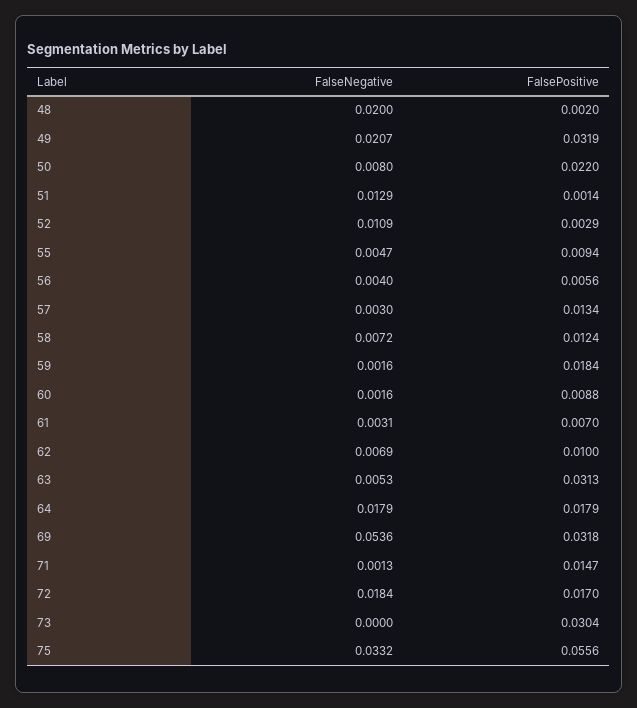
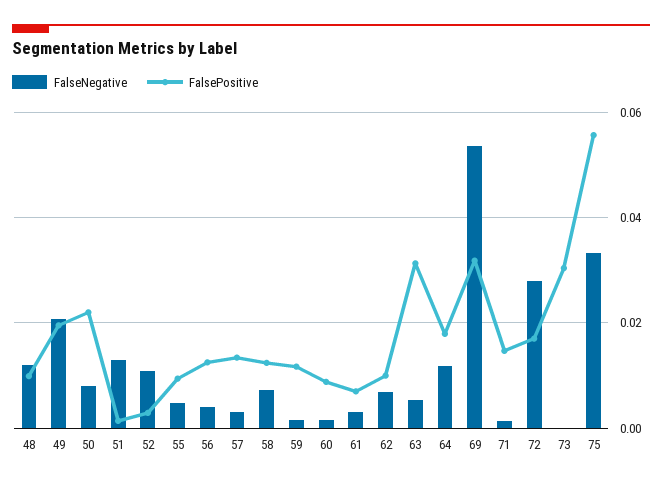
FalseNegative, 48: 0.02 -> 0.012
FalsePositive, 48: 0.002 -> 0.01
FalsePositive, 49: 0.0319 -> 0.02
FalsePositive, 56: 0.0056 -> 0.012
FalsePositive, 59: 0.0184 -> 0.012
FalseNegative, 64: 0.0179 -> 0.012
FalseNegative, 72: 0.0184 -> 0.028

